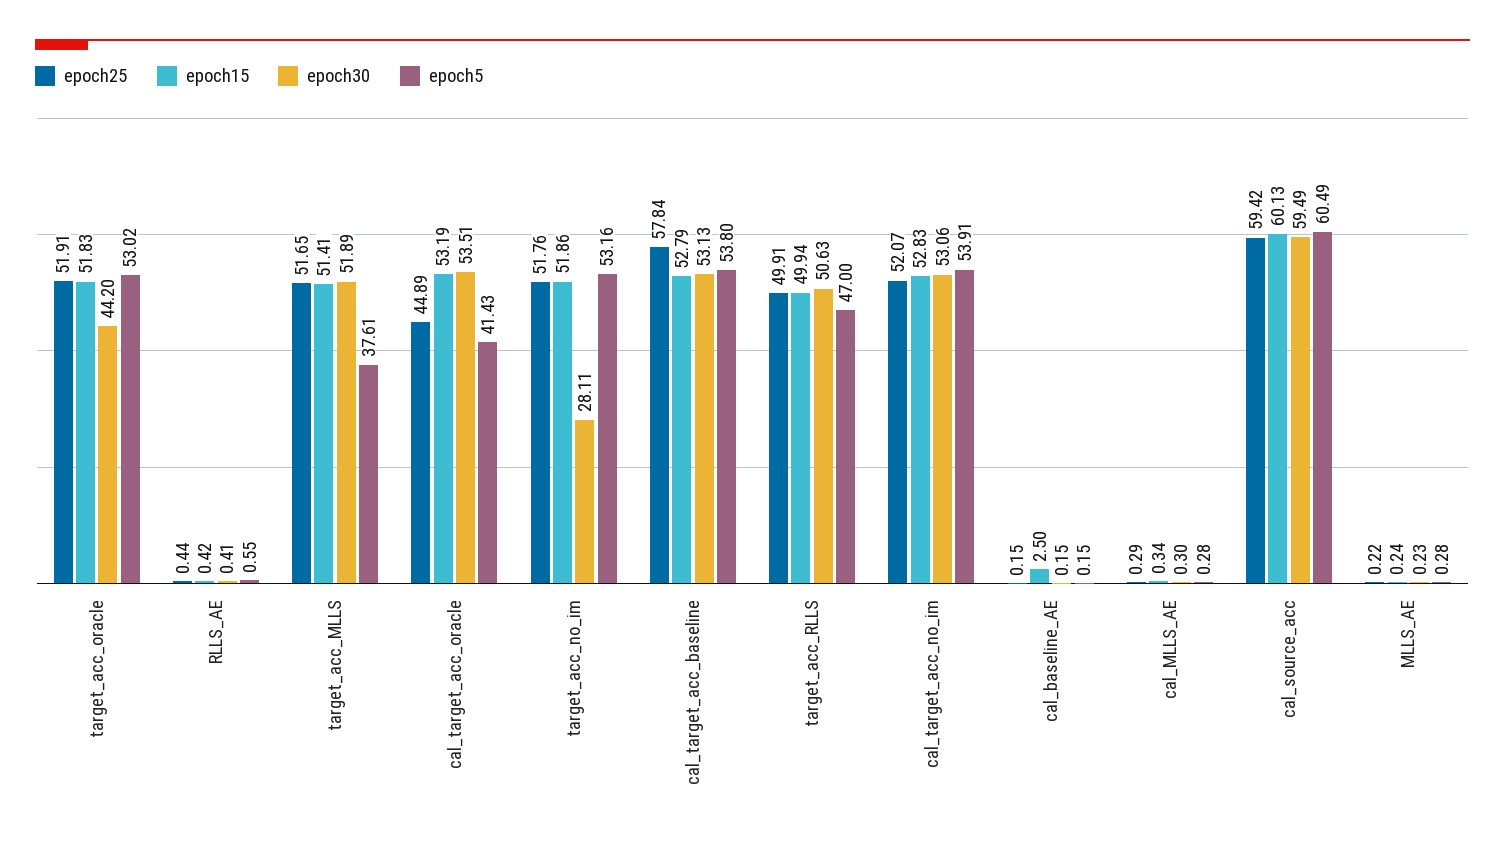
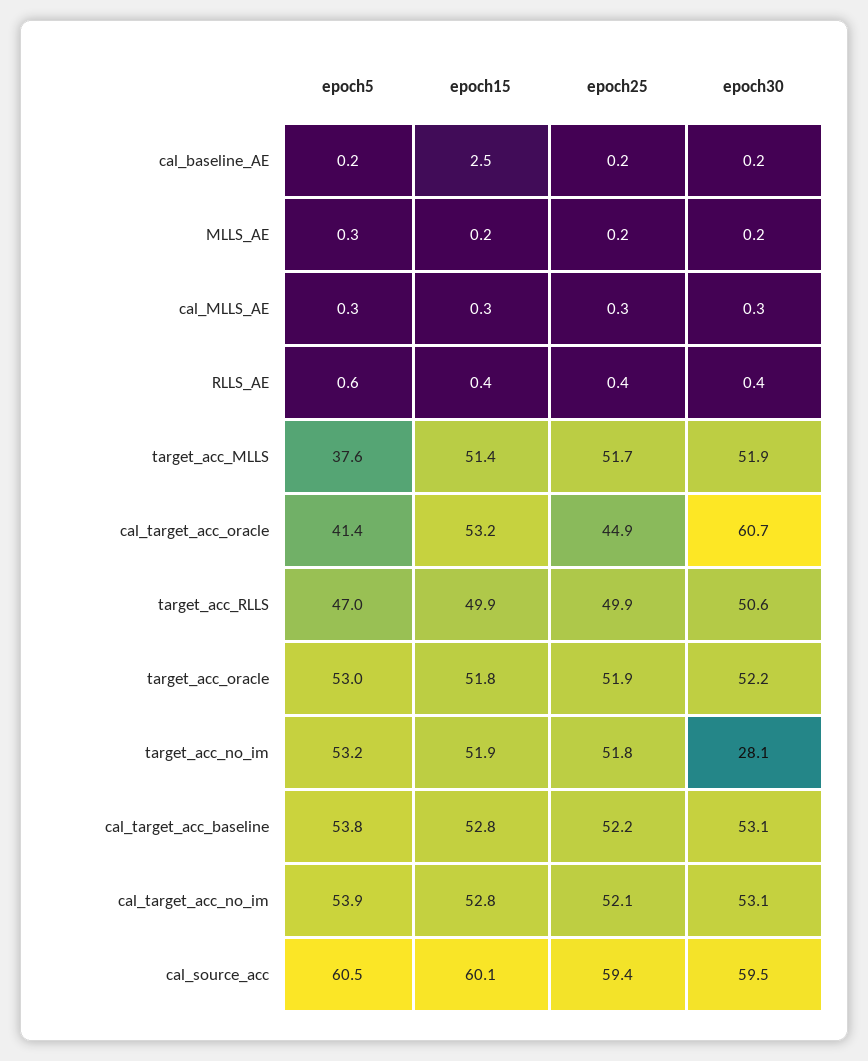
epoch30, target_acc_oracle: 44.2 -> 52.2
epoch30, cal_target_acc_oracle: 53.51 -> 60.7
epoch25, cal_target_acc_baseline: 57.84 -> 52.2

